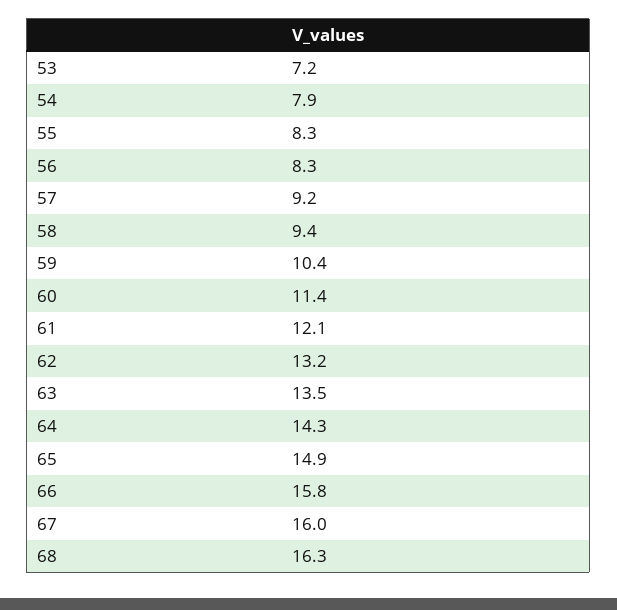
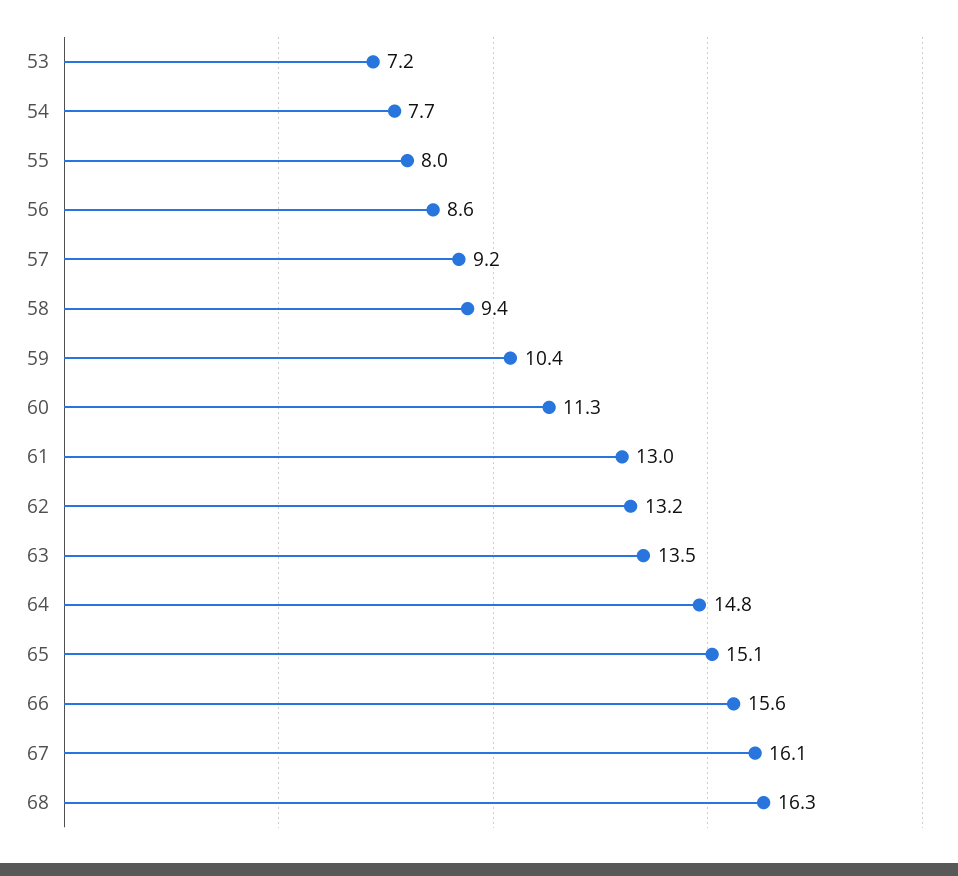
54: 7.9 -> 7.7
55: 8.3 -> 8
56: 8.3 -> 8.6
60: 11.4 -> 11.3
61: 12.1 -> 13
64: 14.3 -> 14.8
65: 14.9 -> 15.1
66: 15.8 -> 15.6
67: 16 -> 16.1

